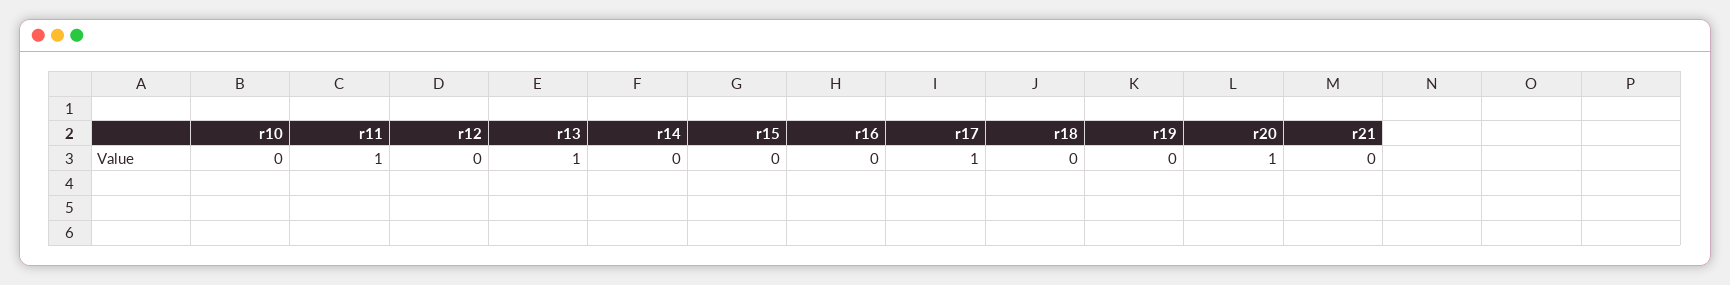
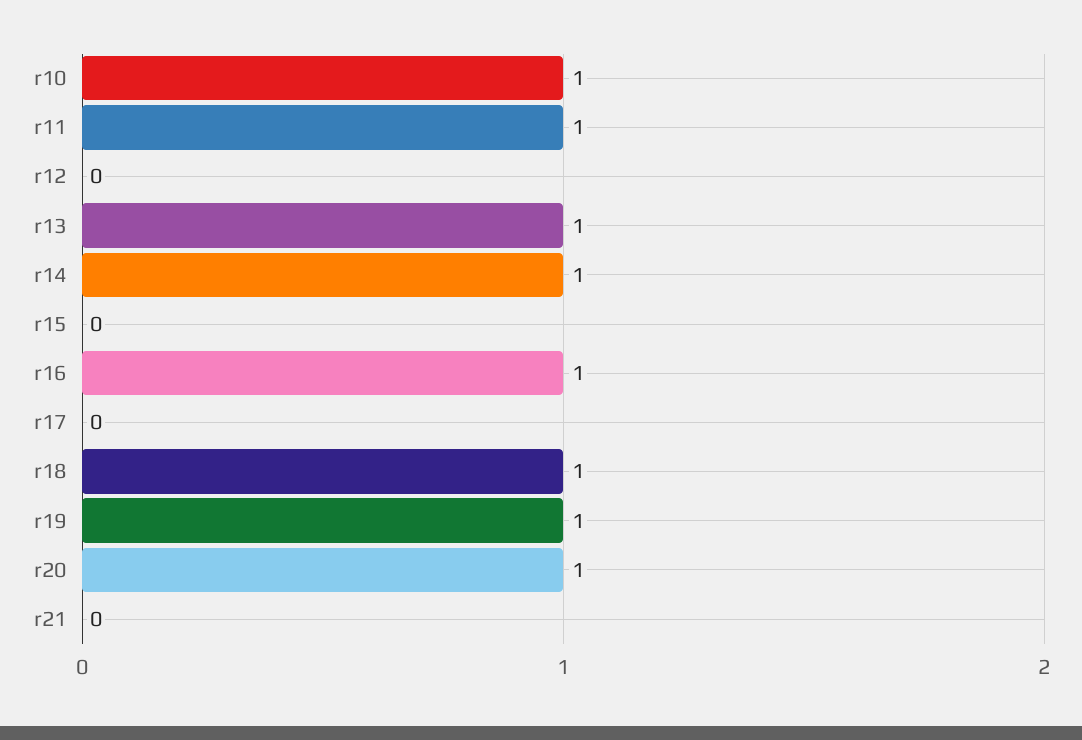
r10: 0 -> 1
r14: 0 -> 1
r16: 0 -> 1
r17: 1 -> 0
r18: 0 -> 1
r19: 0 -> 1

